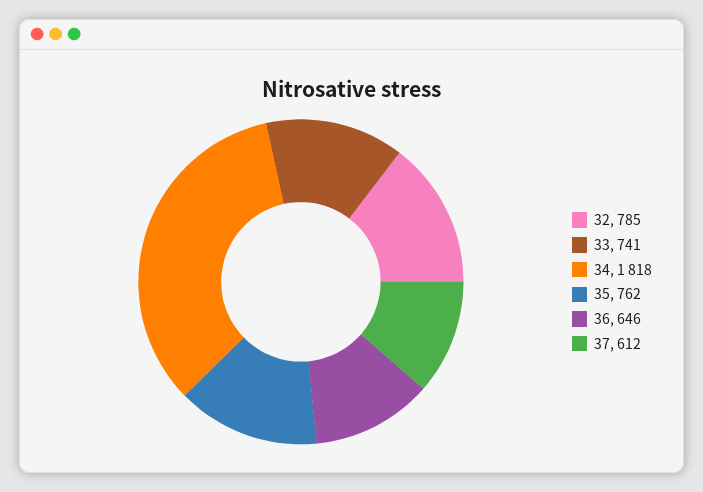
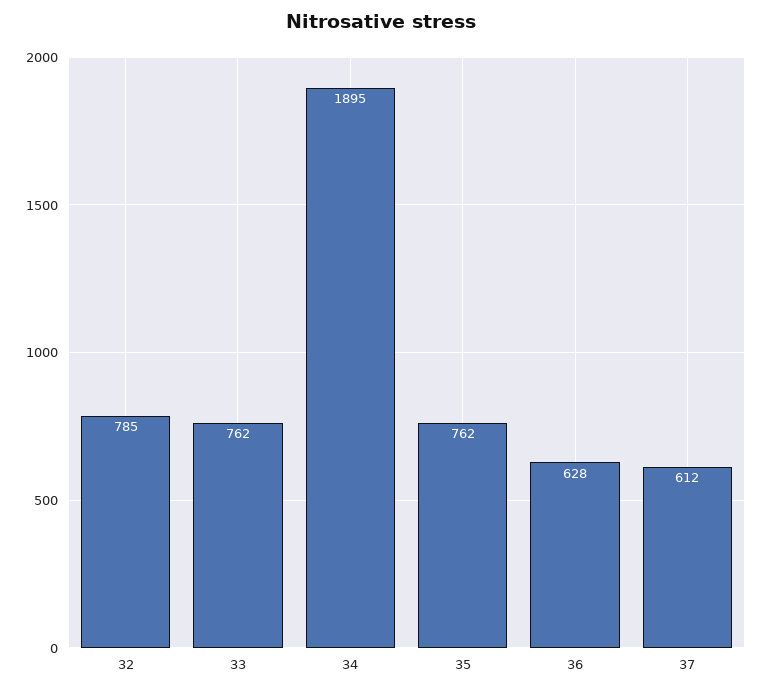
33: 741 -> 762
34: 1818 -> 1895
36: 646 -> 628

